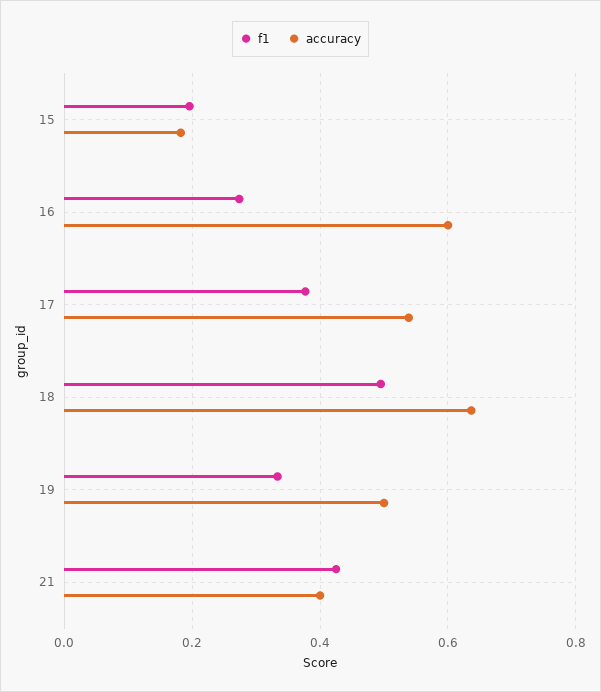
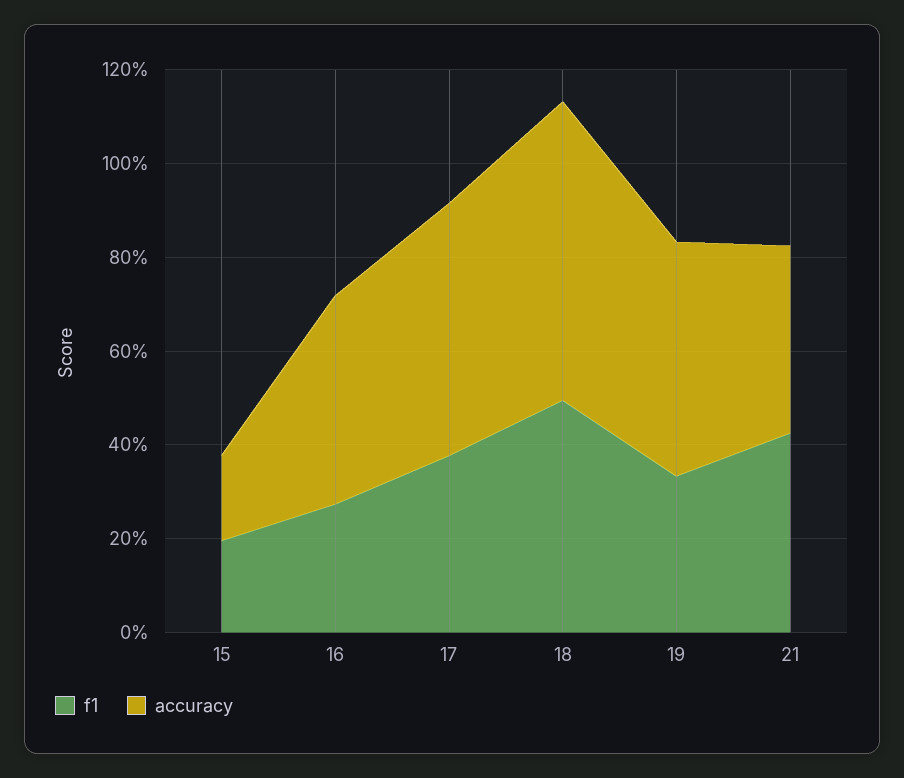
accuracy, 16: 0.6 -> 0.45

